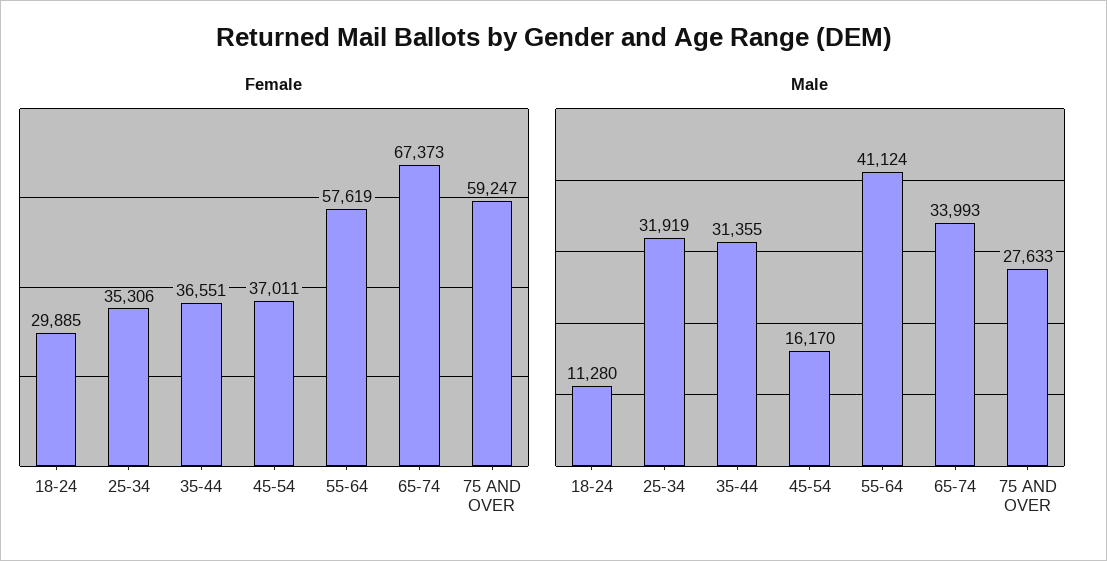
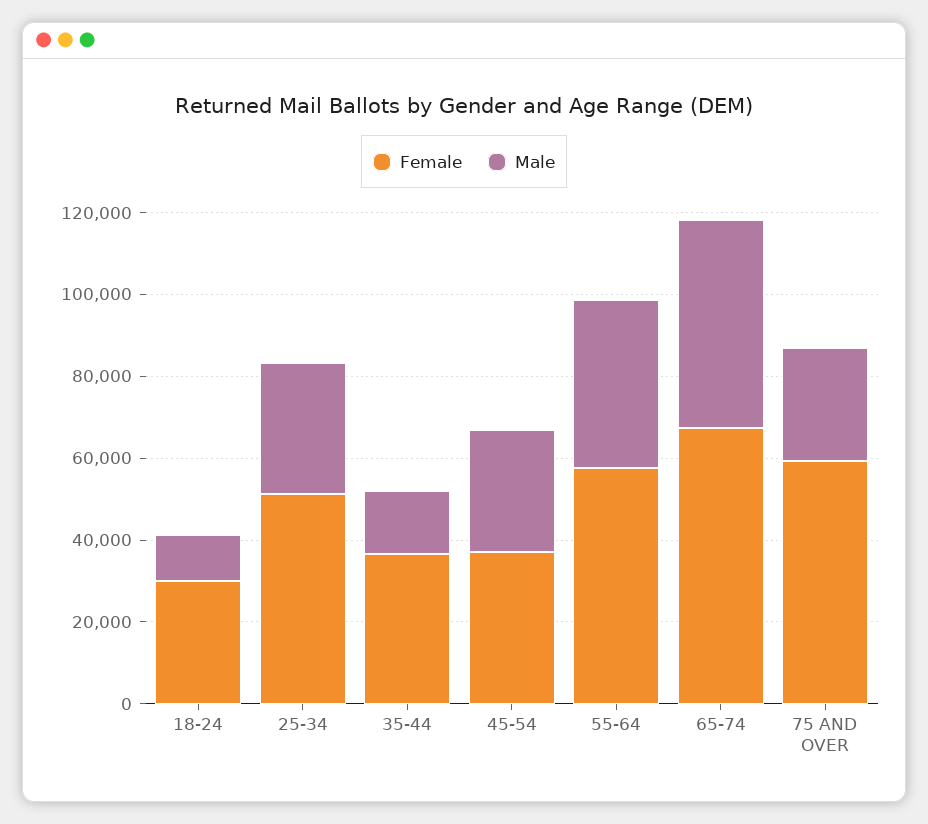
Female, 25-34: 35306 -> 50000
Male, 35-44: 31355 -> 15000
Male, 45-54: 16170 -> 30000
Male, 65-74: 33993 -> 50000

